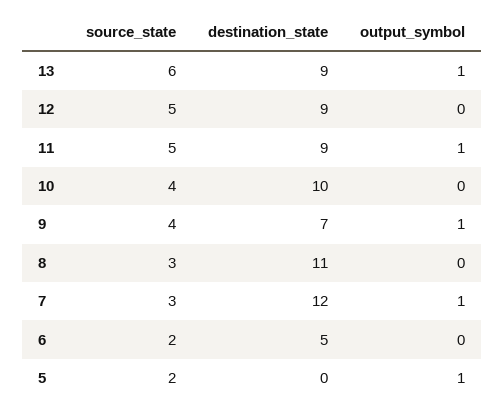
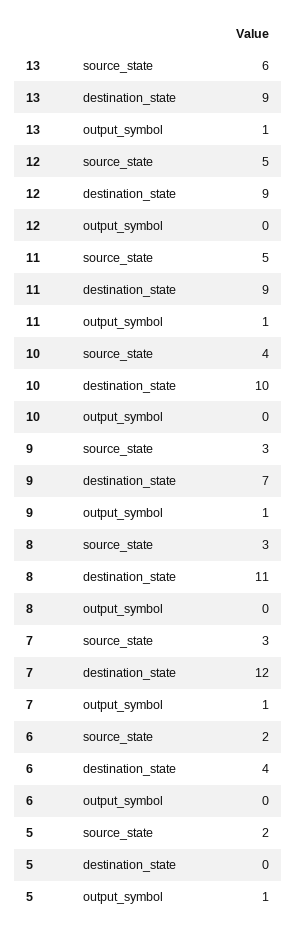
source_state, 9: 4 -> 3
destination_state, 6: 5 -> 4

